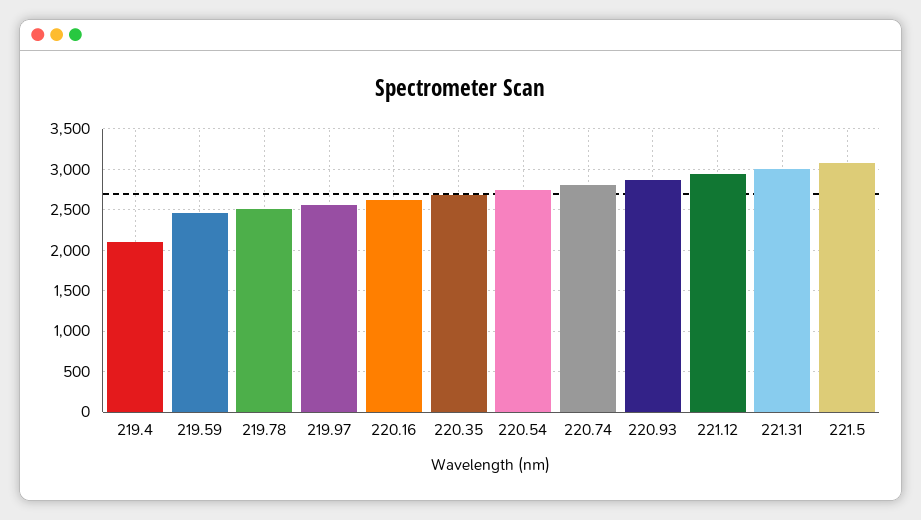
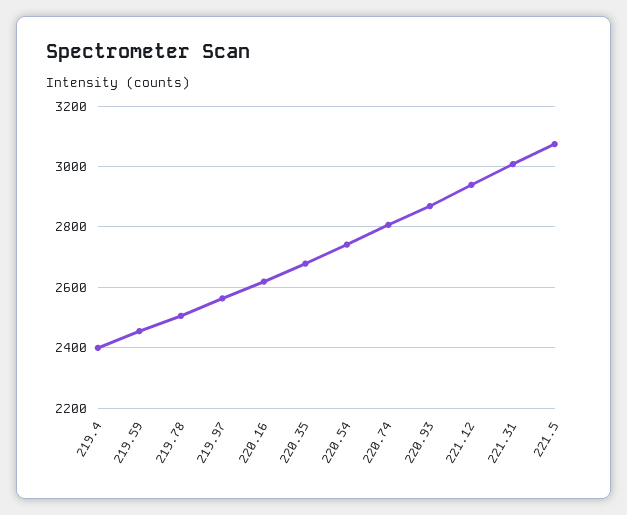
219.4: 2100 -> 2400

